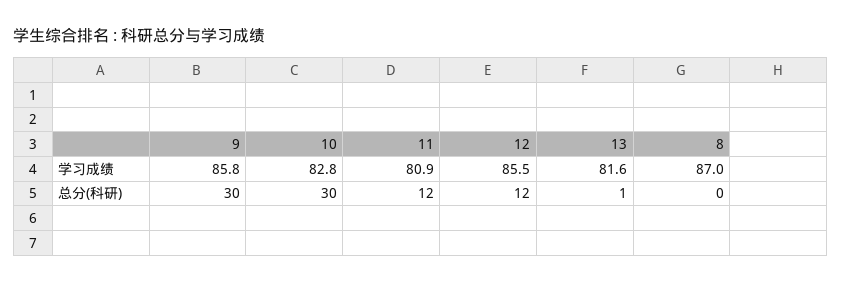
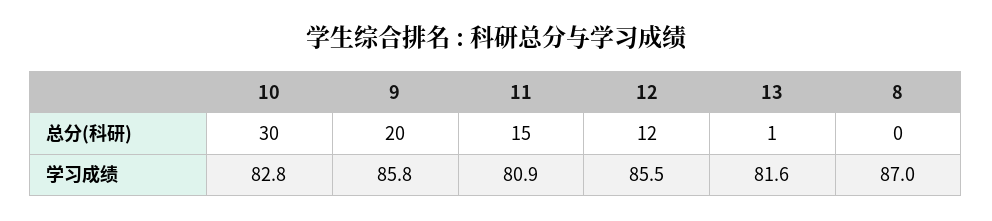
9, 总分(科研): 30 -> 20
11, 总分(科研): 12 -> 15

